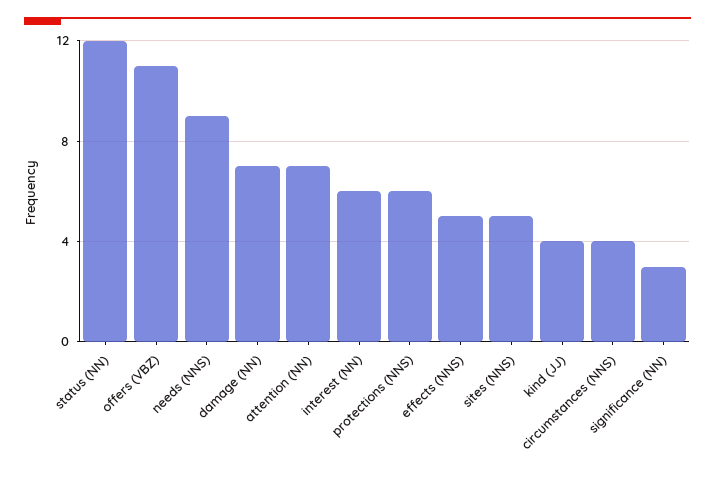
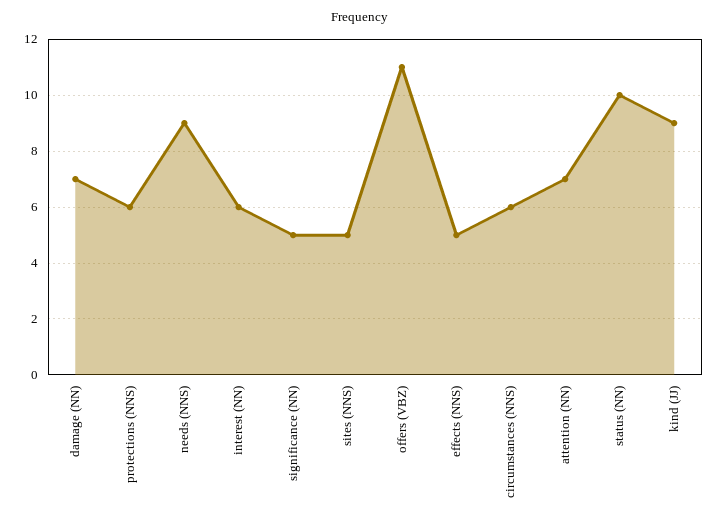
status (NN): 12 -> 10
kind (JJ): 4 -> 9
circumstances (NNS): 4 -> 6
significance (NN): 3 -> 5

